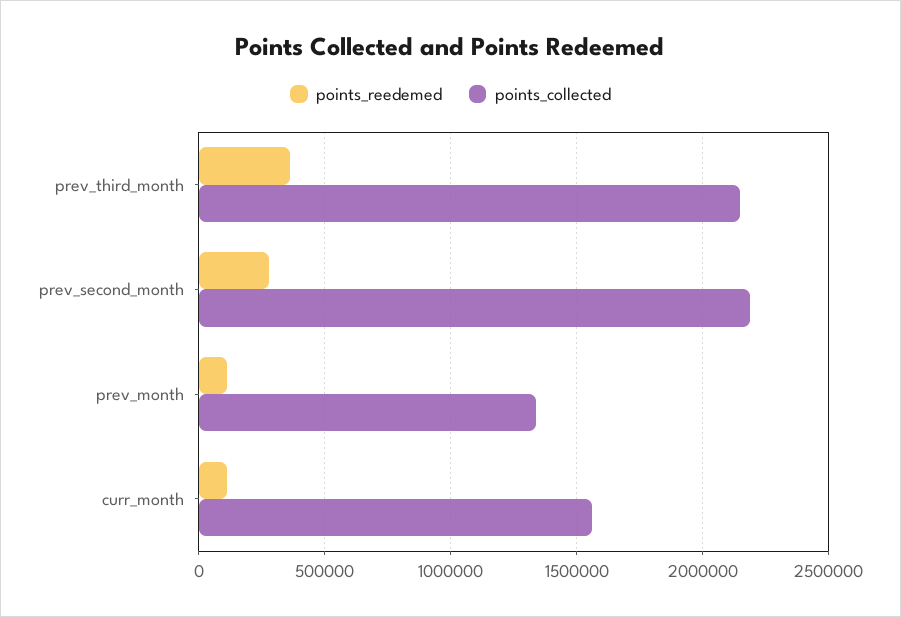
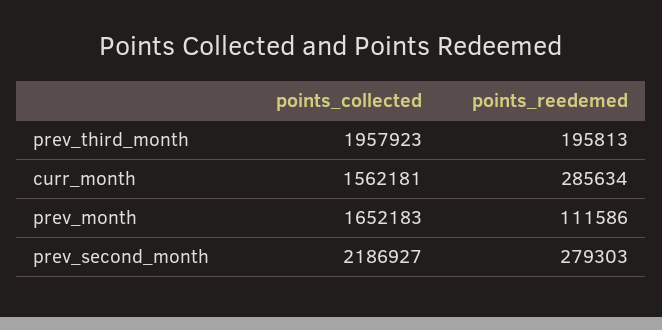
points_reedemed, prev_third_month: 350000 -> 195813
points_collected, prev_third_month: 2150000 -> 1957923
points_collected, prev_month: 1350000 -> 1652183
points_reedemed, curr_month: 100000 -> 285634

